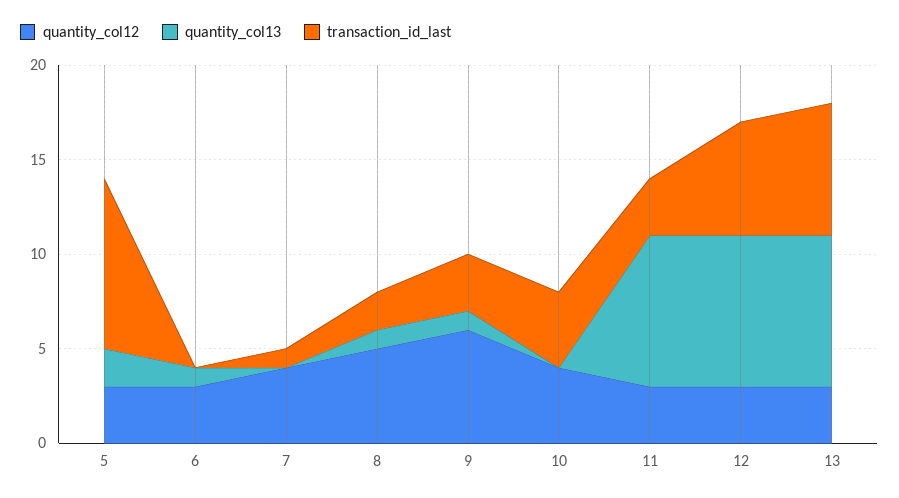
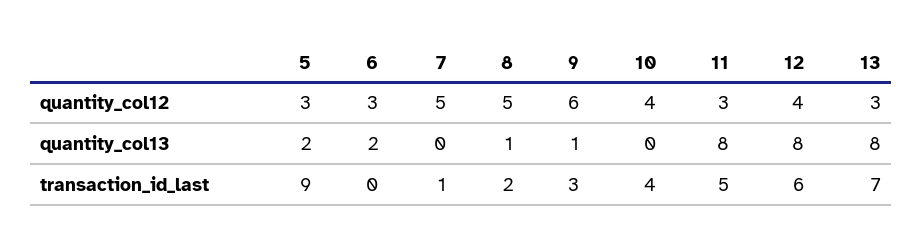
quantity_col13, 6: 1 -> 2
quantity_col12, 7: 4 -> 5
transaction_id_last, 11: 3 -> 5
quantity_col12, 12: 3 -> 4

